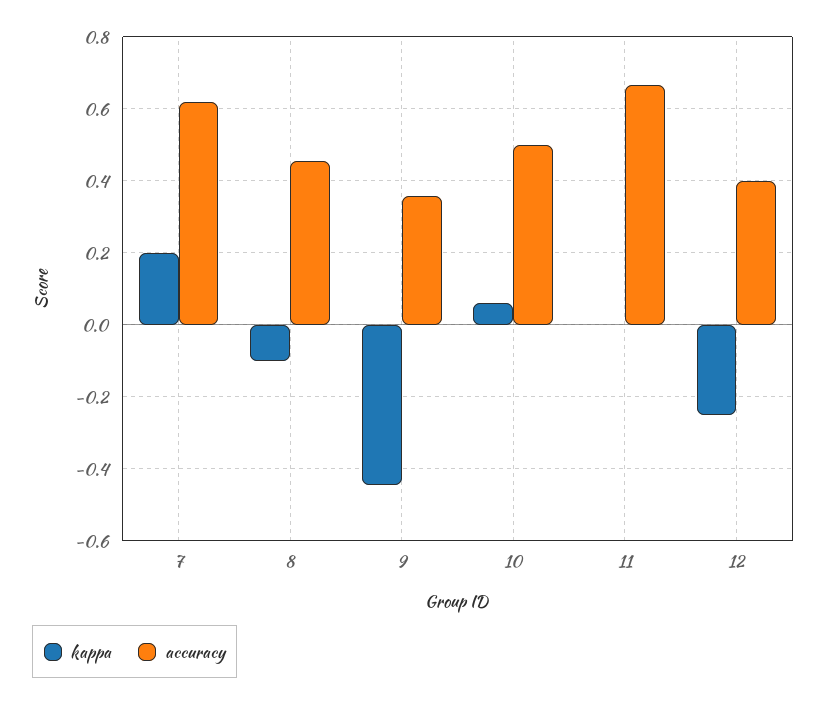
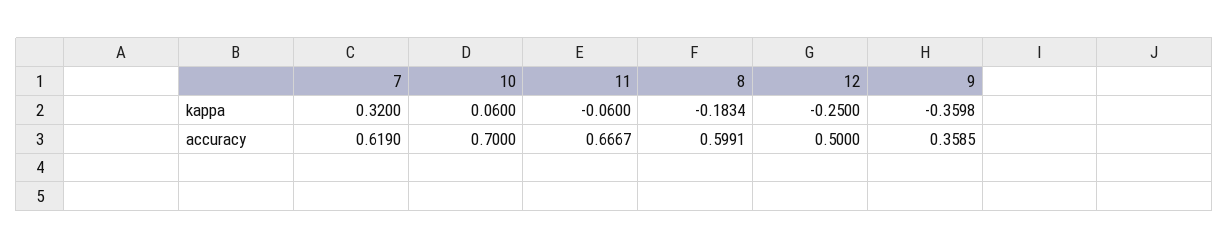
kappa, 7: 0.2 -> 0.32
kappa, 8: -0.1 -> -0.1834
accuracy, 8: 0.46 -> 0.5991
kappa, 9: -0.44 -> -0.3598
accuracy, 10: 0.5 -> 0.7
kappa, 11: 0 -> -0.06
accuracy, 12: 0.4 -> 0.5

